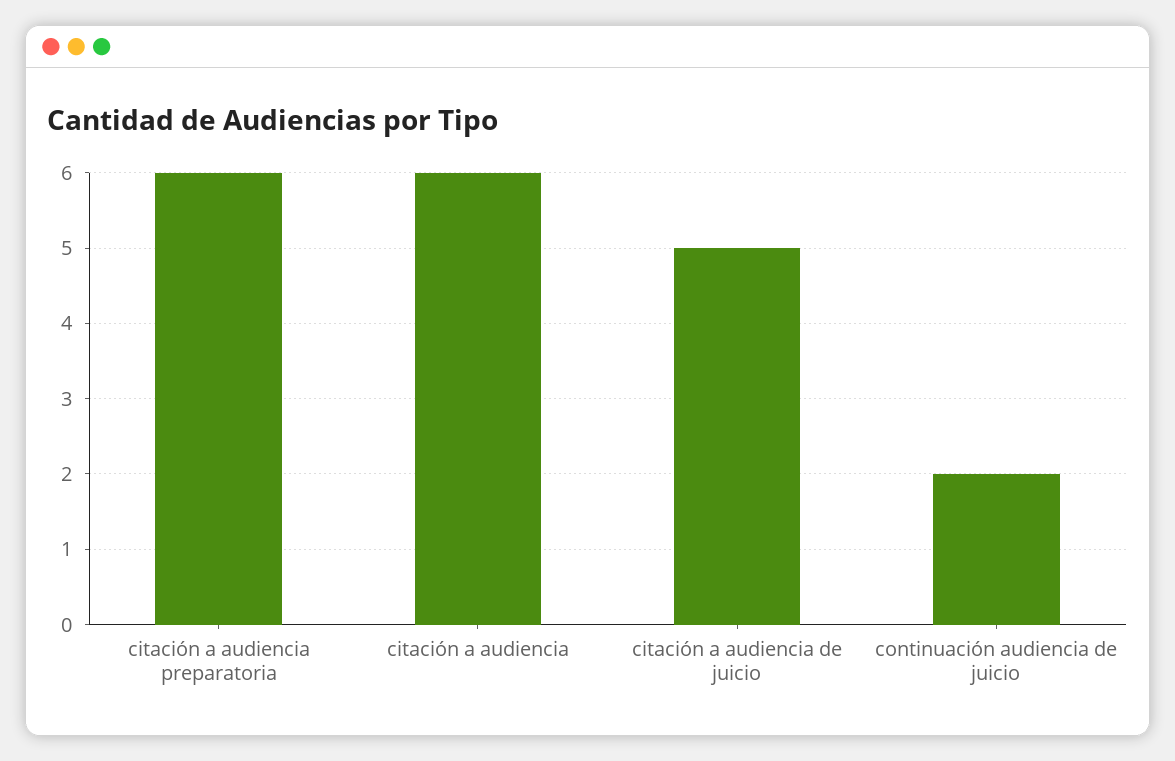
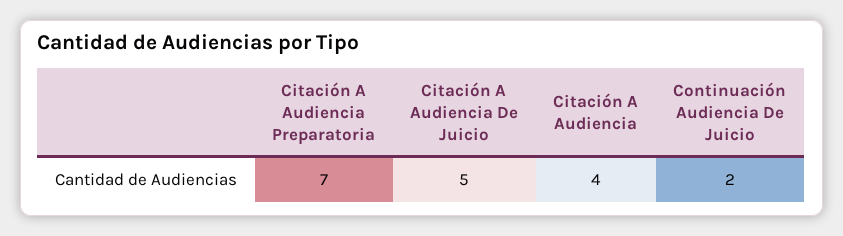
citación a audiencia preparatoria: 6 -> 7
citación a audiencia: 6 -> 4

